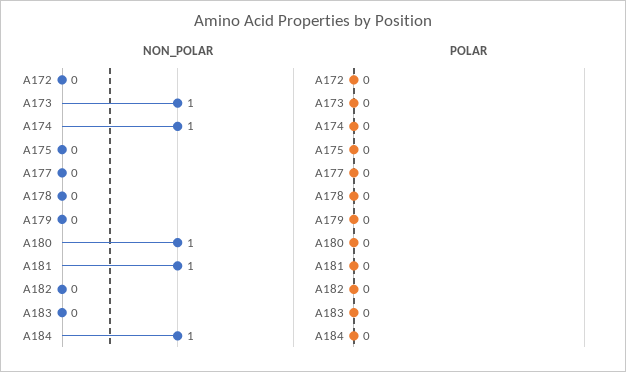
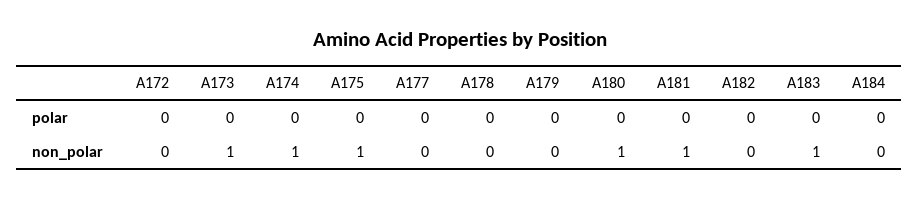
NON_POLAR, A175: 0 -> 1
NON_POLAR, A183: 0 -> 1
NON_POLAR, A184: 1 -> 0

